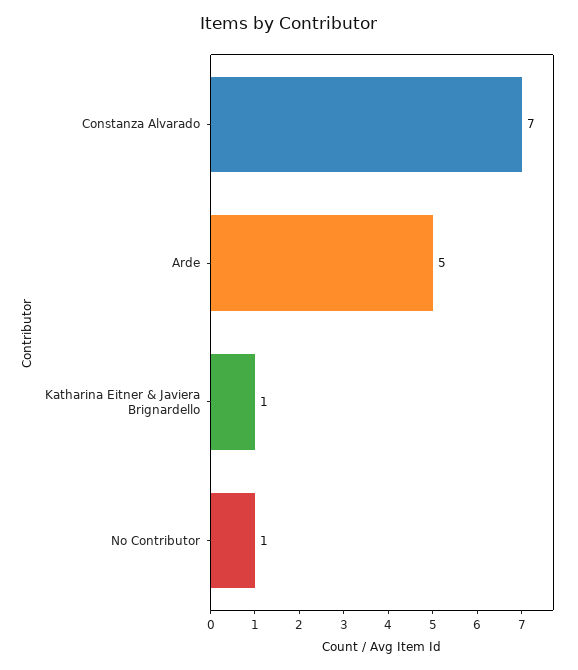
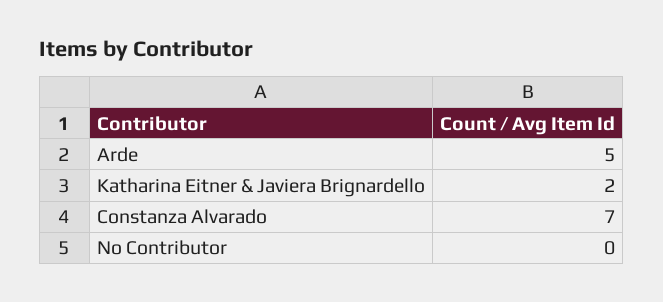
Katharina Eitner & Javiera Brignardello: 1 -> 2
No Contributor: 1 -> 0

